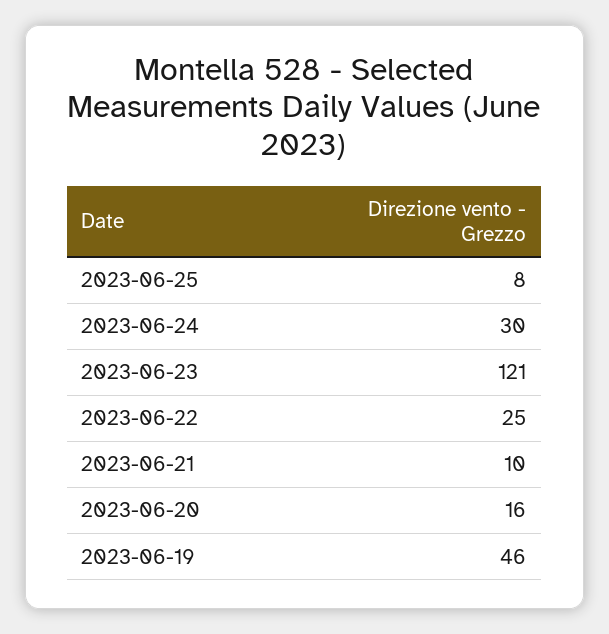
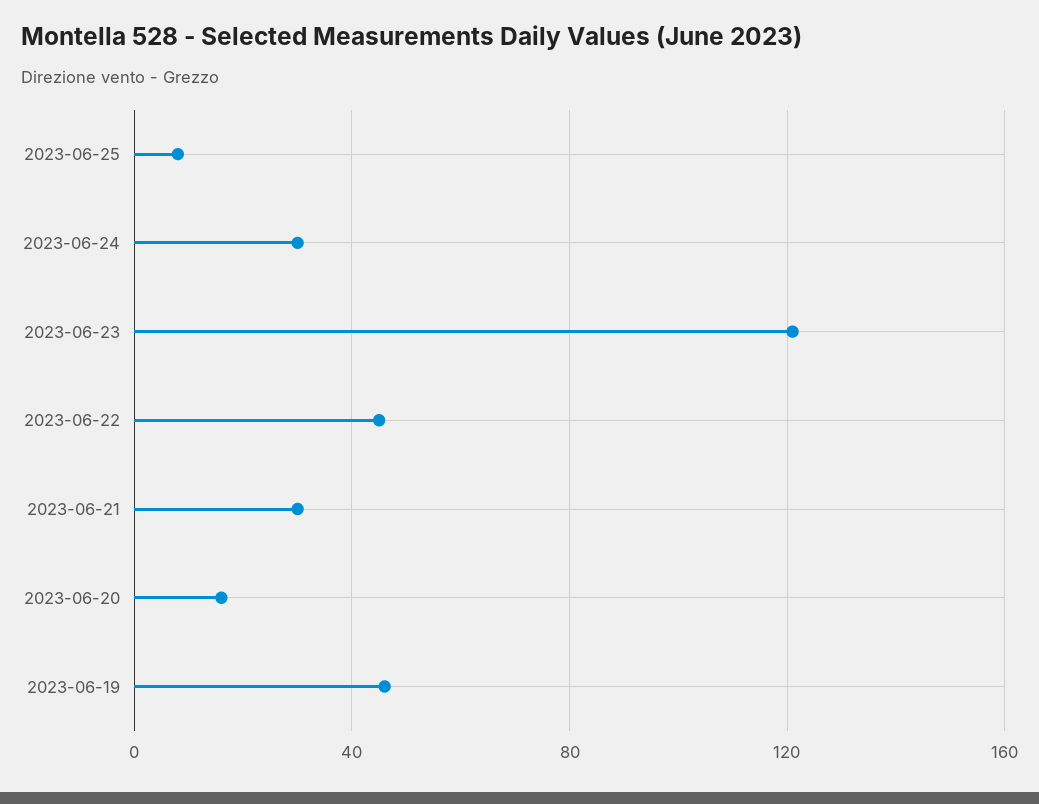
2023-06-22: 25 -> 45
2023-06-21: 10 -> 30

